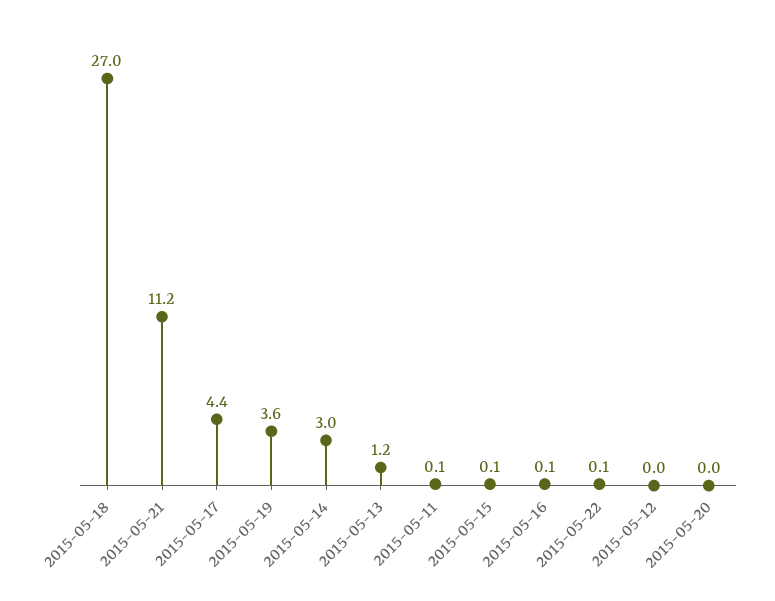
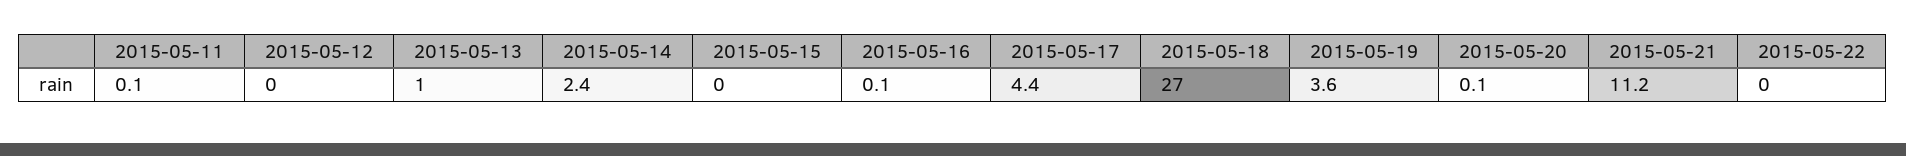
2015-05-14: 3 -> 2.4
2015-05-13: 1.2 -> 1
2015-05-15: 0.1 -> 0
2015-05-22: 0.1 -> 0
2015-05-20: 0 -> 0.1

